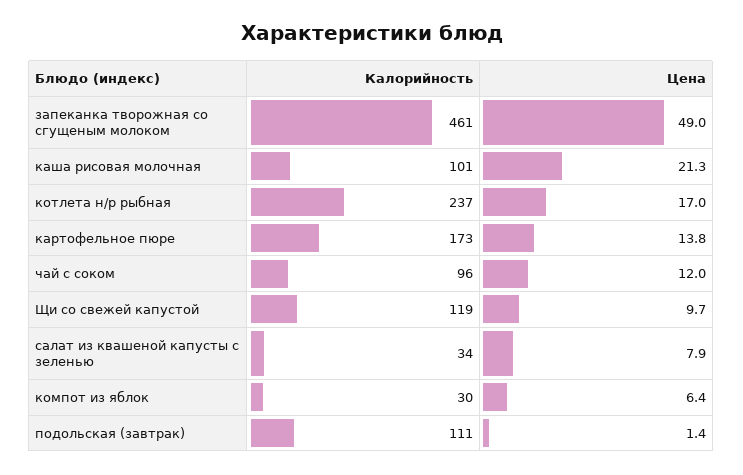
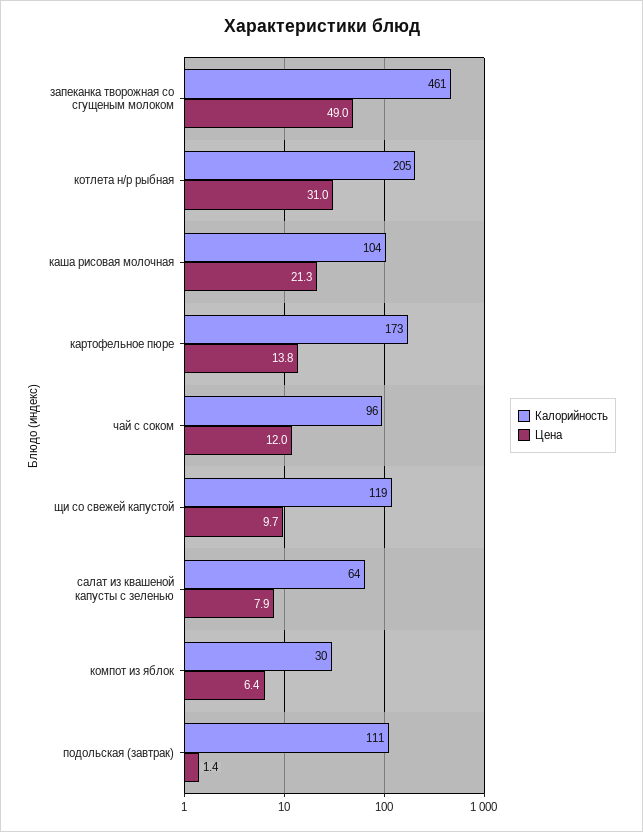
Калорийность, каша рисовая молочная: 101 -> 104
Калорийность, котлета н/р рыбная: 237 -> 205
Цена, котлета н/р рыбная: 17 -> 31
Калорийность, салат из квашеной капусты с зеленью: 34 -> 64

